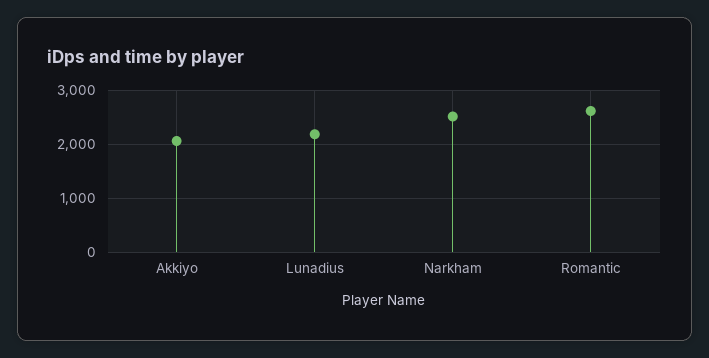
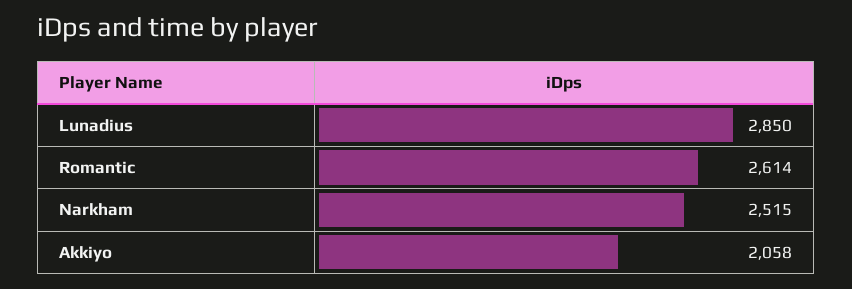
Lunadius: 2200 -> 2850

